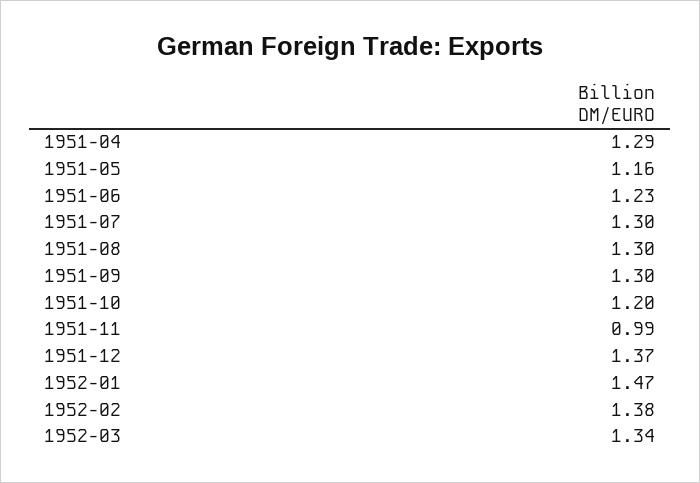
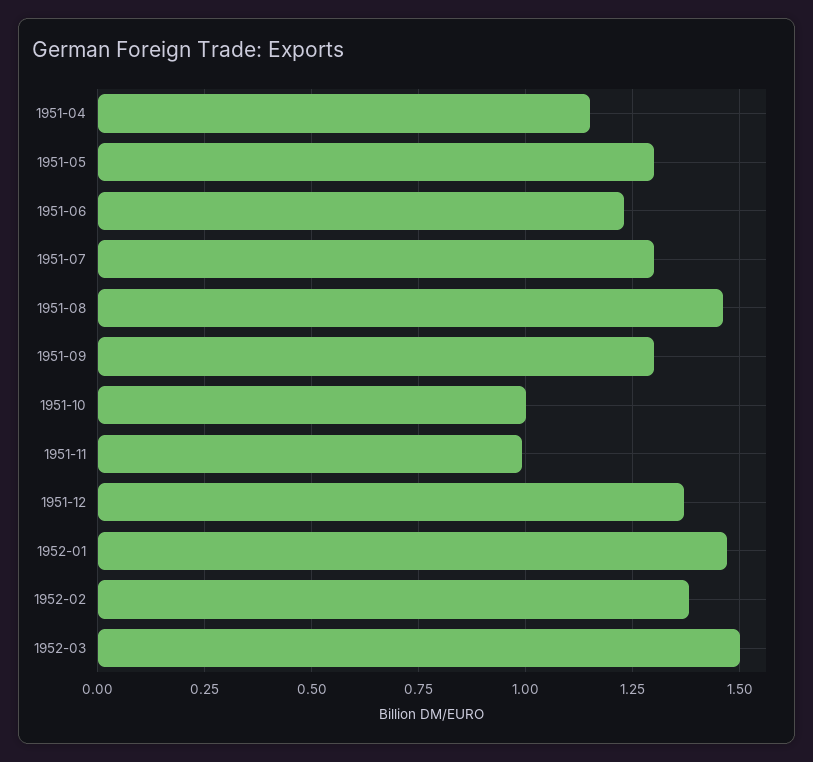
1951-04: 1.29 -> 1.15
1951-05: 1.16 -> 1.3
1951-08: 1.3 -> 1.45
1951-10: 1.2 -> 1
1952-03: 1.34 -> 1.5

